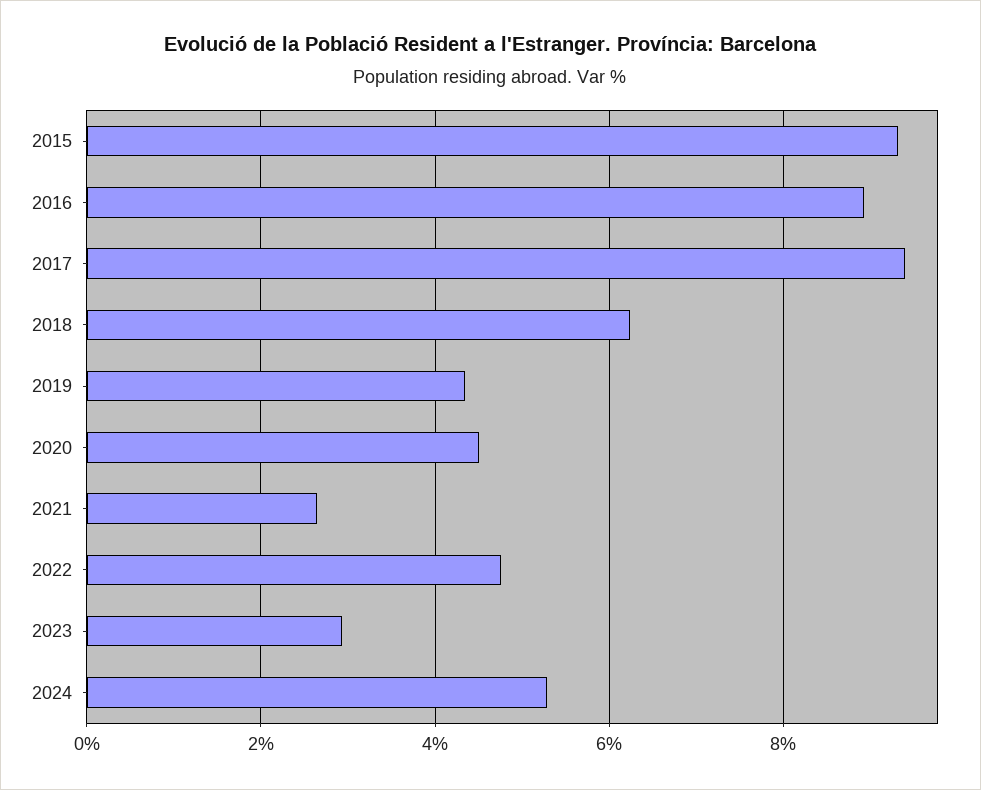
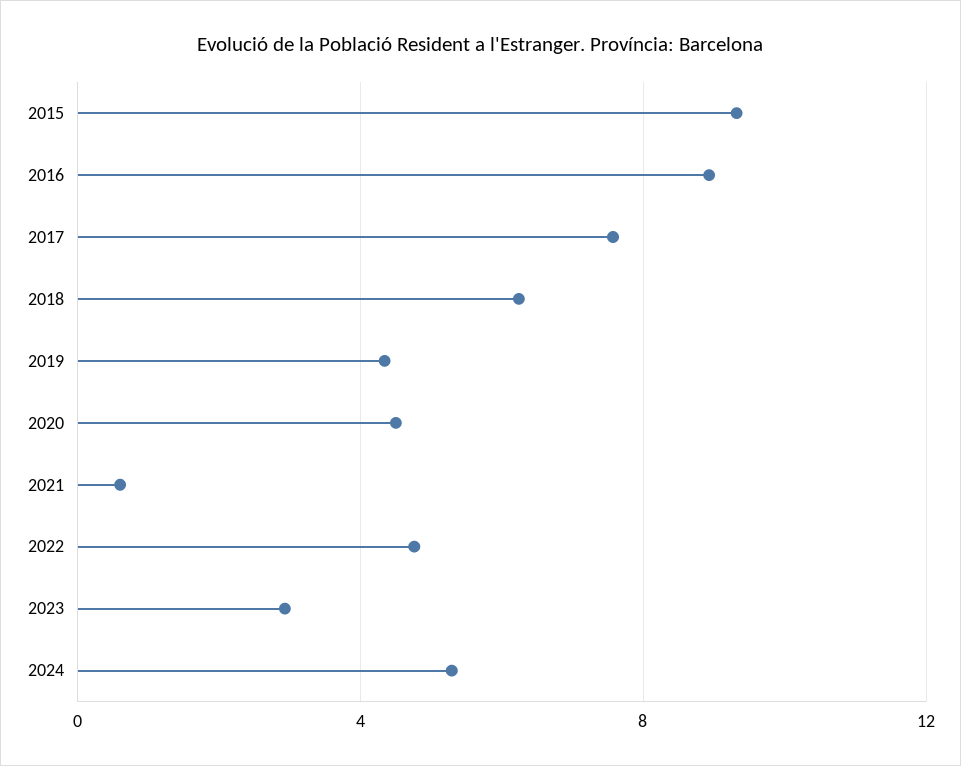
2017: 9.4 -> 7.5
2021: 2.6 -> 0.5

